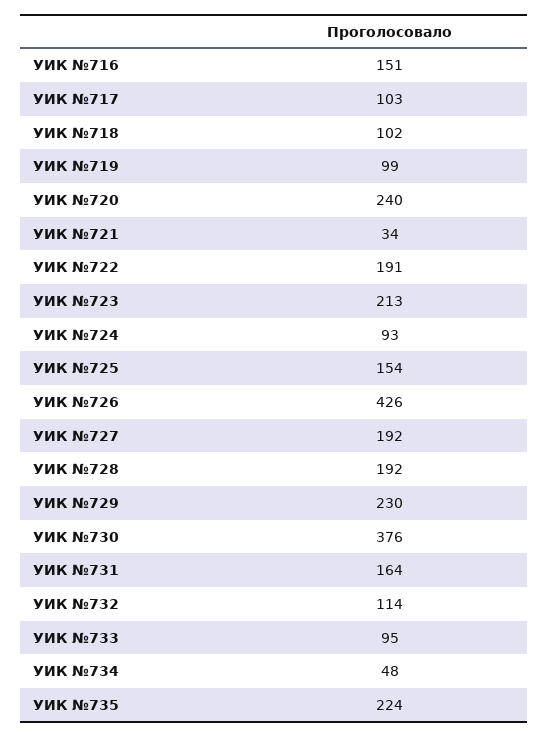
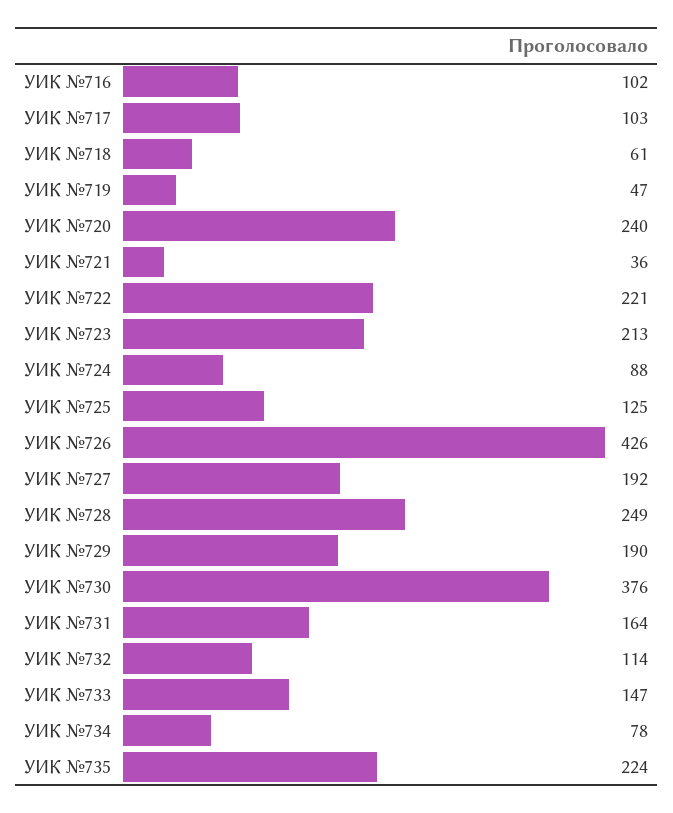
УИК №716: 151 -> 102
УИК №718: 102 -> 61
УИК №719: 99 -> 47
УИК №721: 34 -> 36
УИК №722: 191 -> 221
УИК №724: 93 -> 88
УИК №725: 154 -> 125
УИК №728: 192 -> 249
УИК №729: 230 -> 190
УИК №733: 95 -> 147
УИК №734: 48 -> 78

